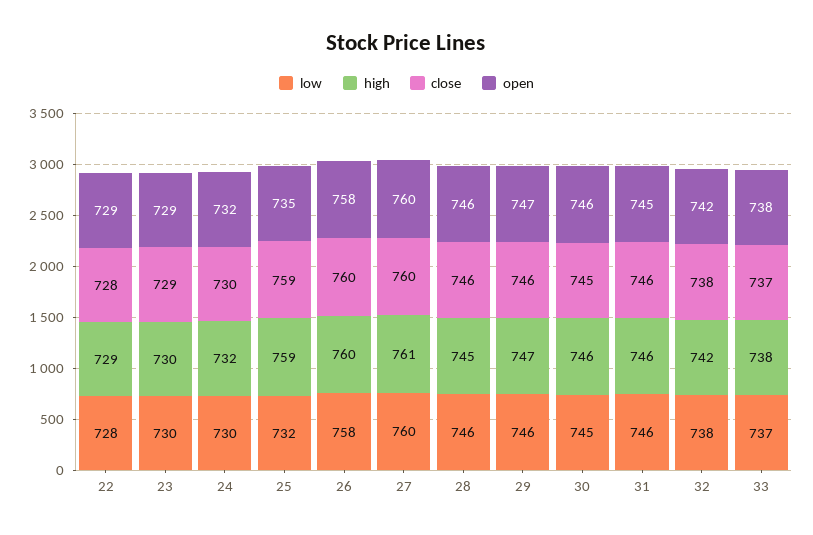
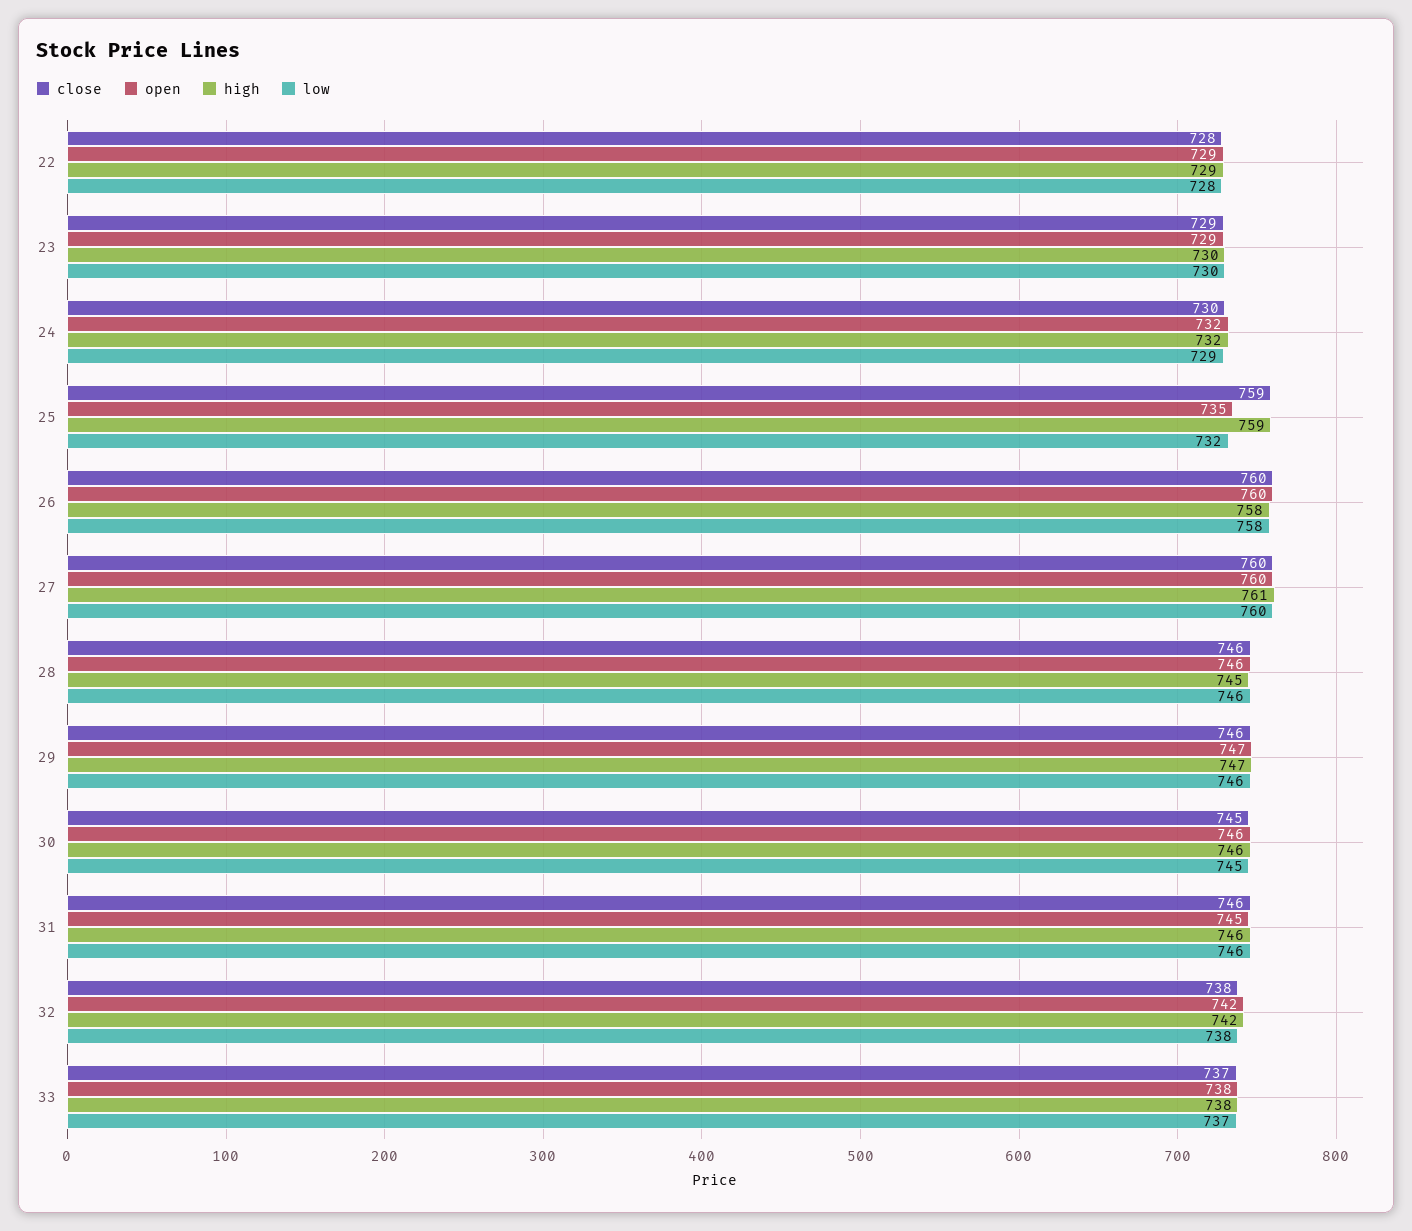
low, 24: 730 -> 729
high, 26: 760 -> 758
open, 26: 758 -> 760

